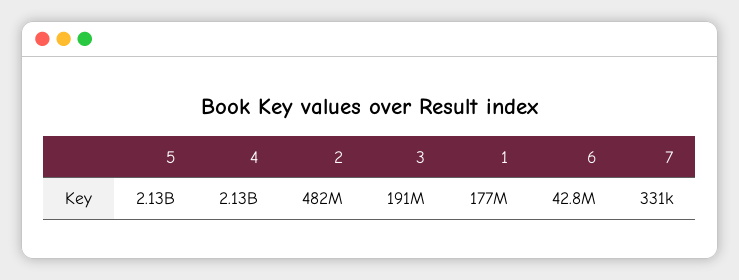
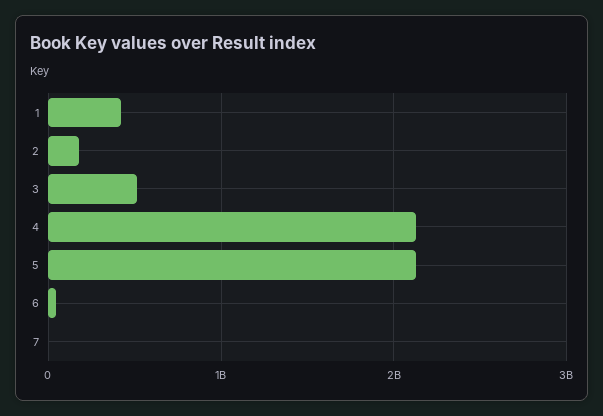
2: 482000000 -> 200000000
3: 191000000 -> 500000000
1: 177000000 -> 400000000

